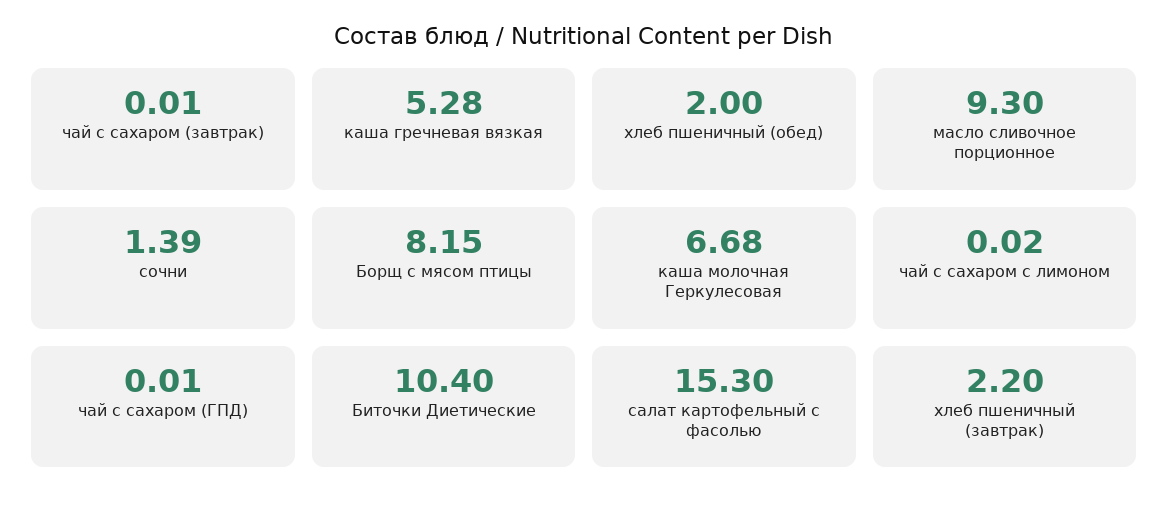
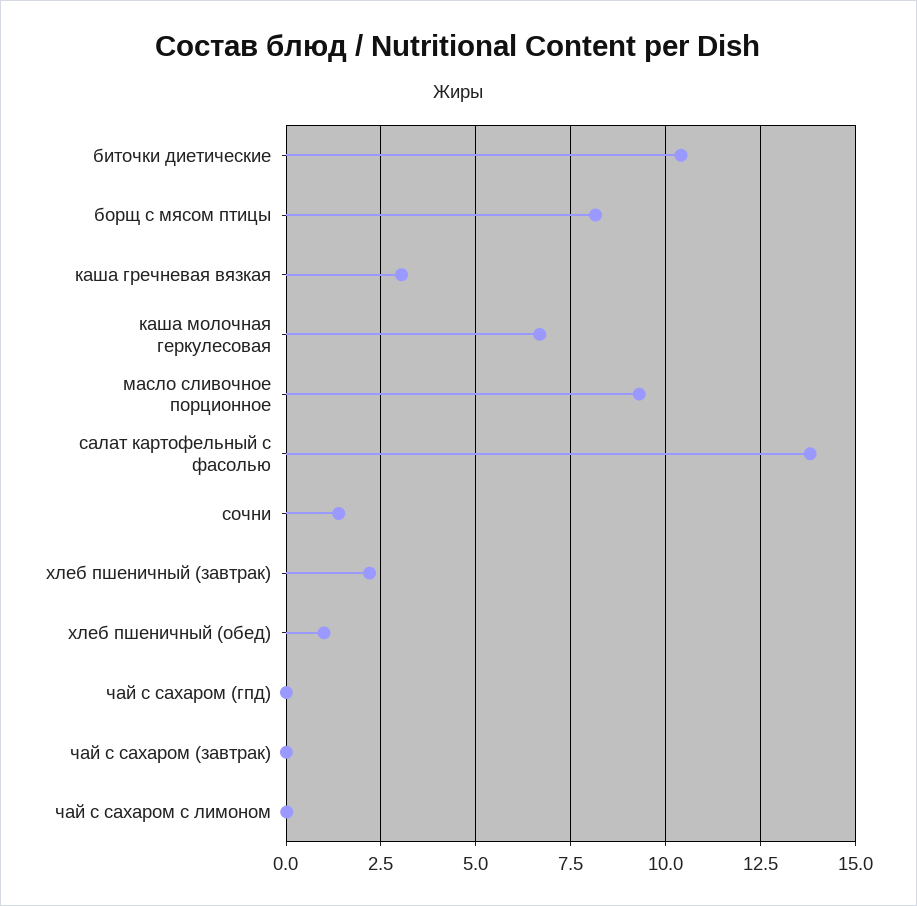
каша гречневая вязкая: 5.28 -> 3
хлеб пшеничный (обед): 2 -> 1
салат картофельный с фасолью: 15.3 -> 13.75

